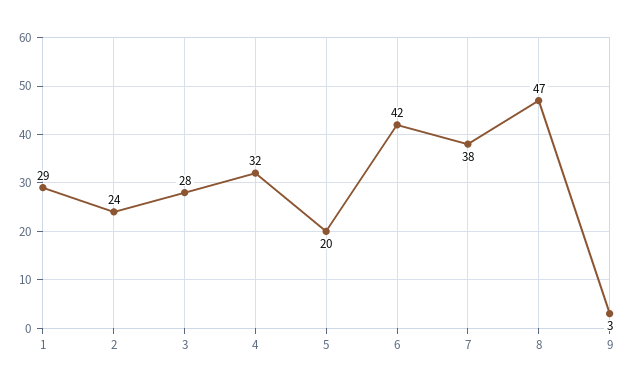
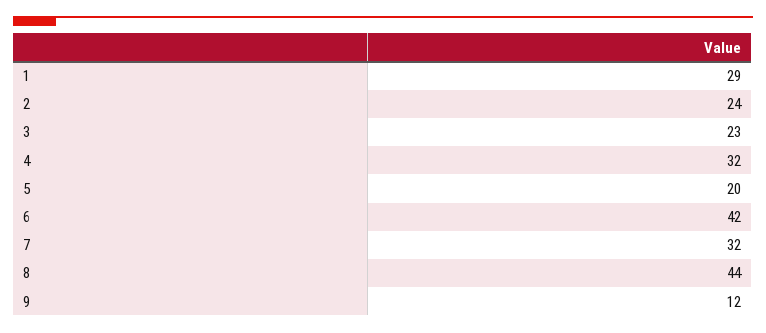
3: 28 -> 23
7: 38 -> 32
8: 47 -> 44
9: 3 -> 12

